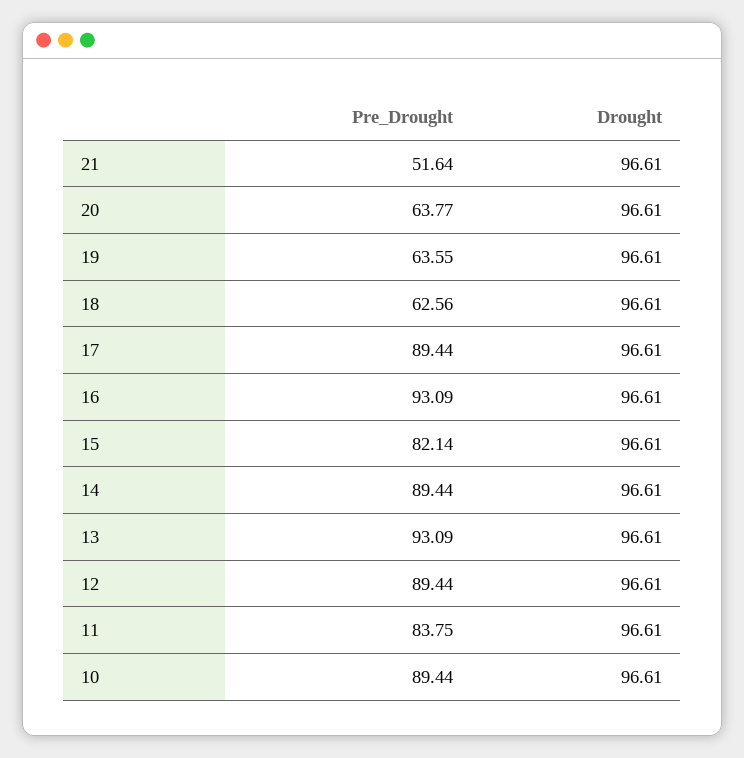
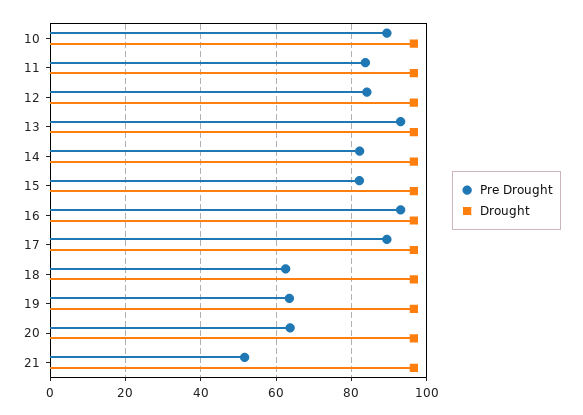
Pre_Drought, 14: 89.44 -> 82
Pre_Drought, 12: 89.44 -> 84

